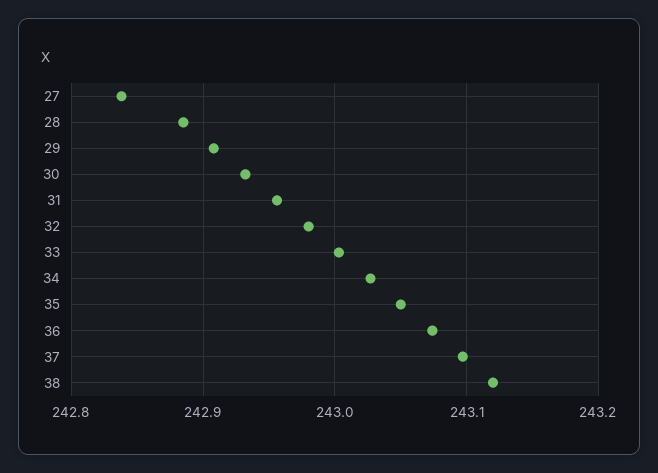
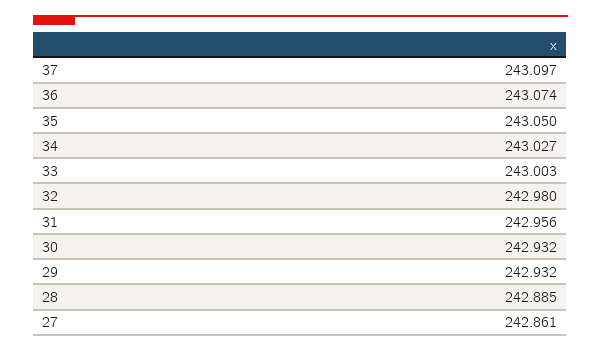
27: 242.84 -> 242.861
29: 242.91 -> 242.932
38: 243.12 -> none

